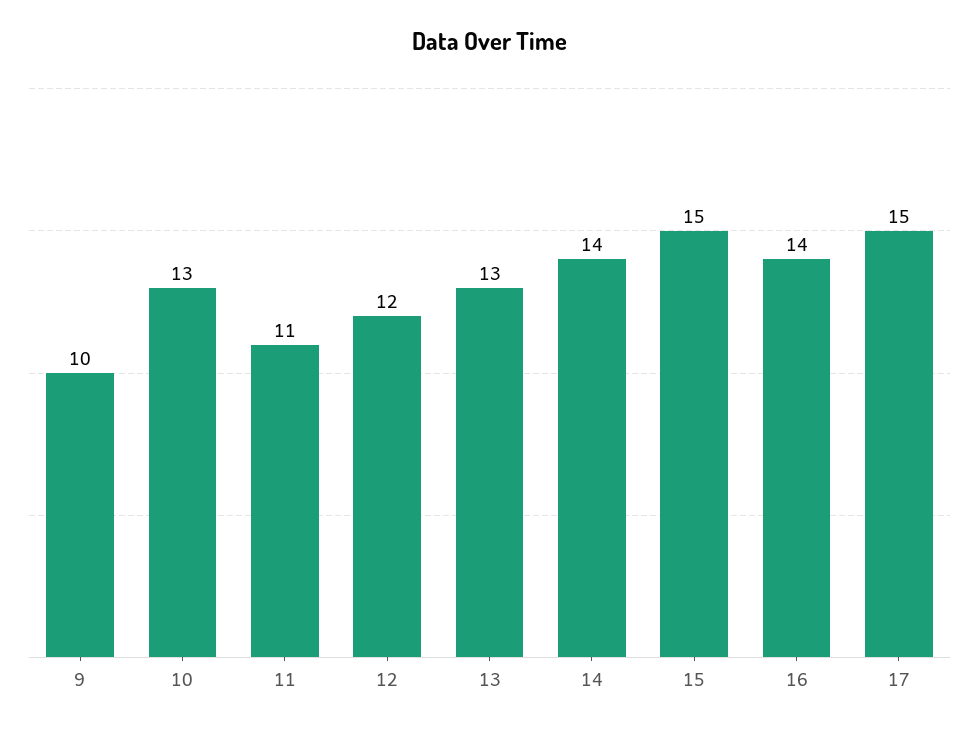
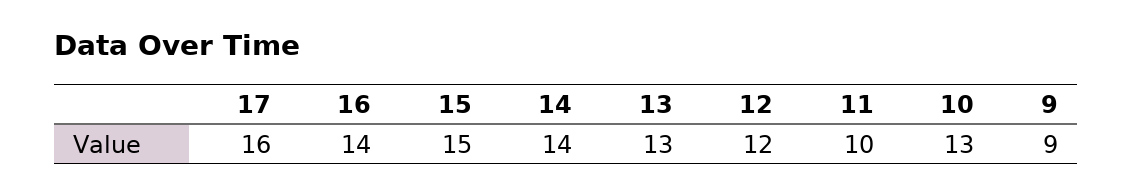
9: 10 -> 9
11: 11 -> 10
17: 15 -> 16

